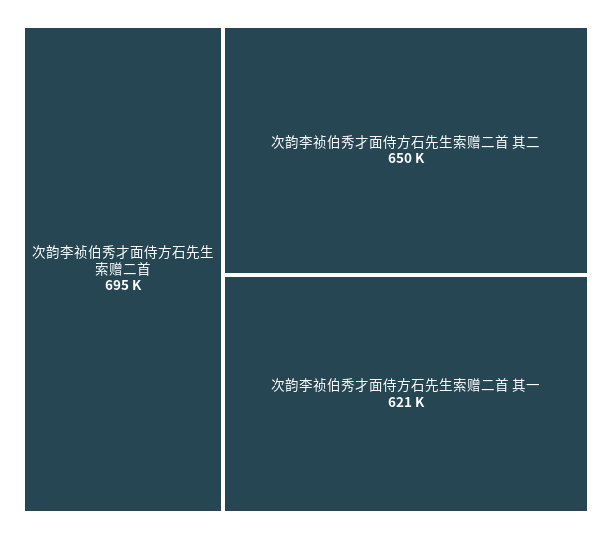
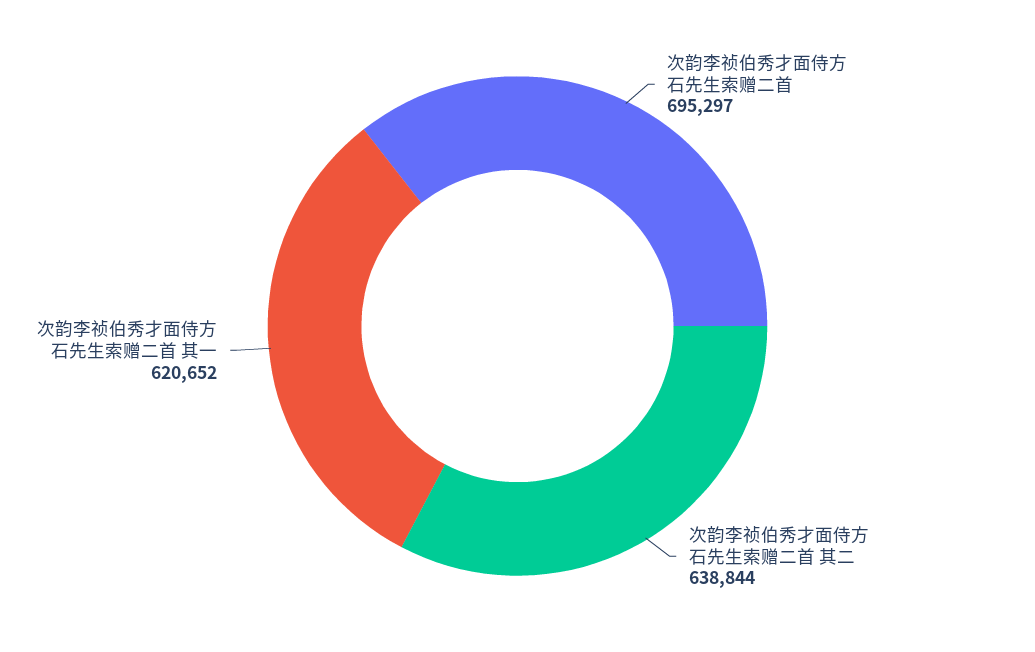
次韵李祯伯秀才面侍方石先生索赠二首 其二: 650000 -> 638844

